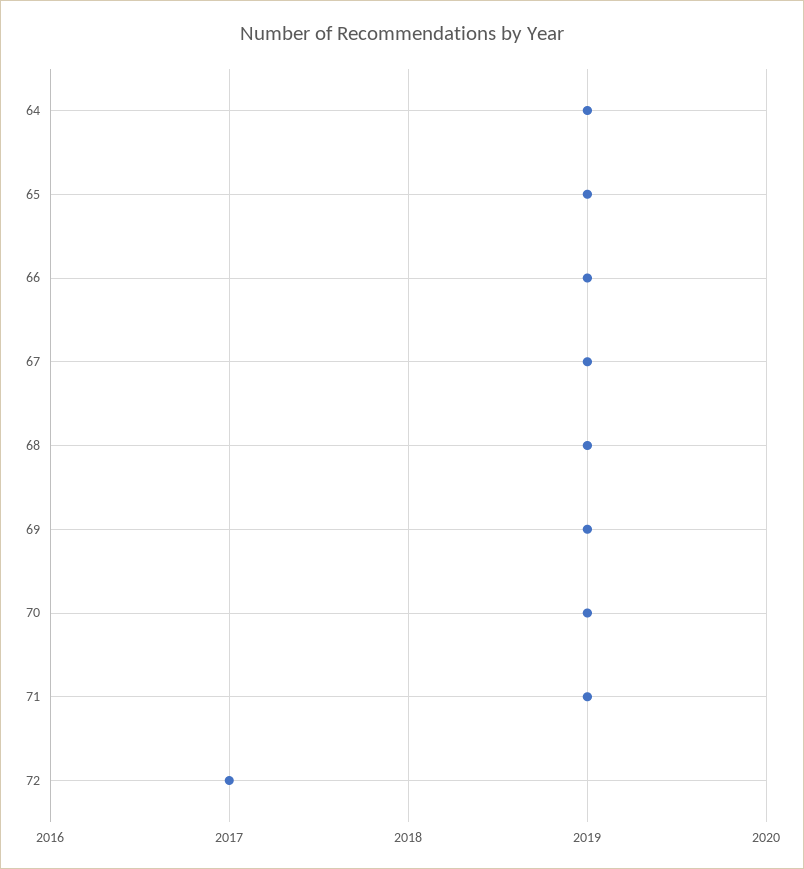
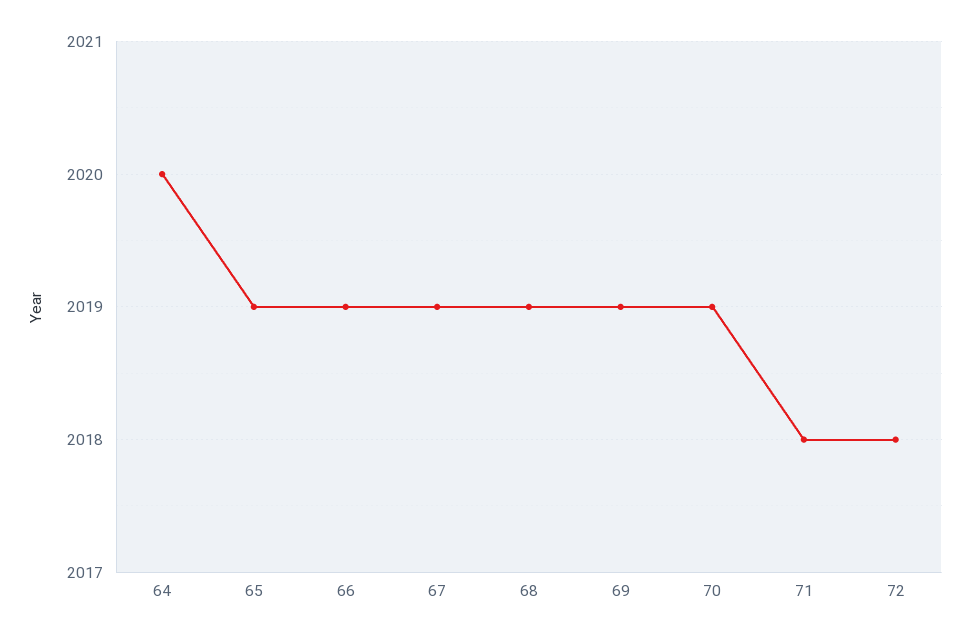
64: 2019 -> 2020
71: 2019 -> 2018
72: 2017 -> 2018

